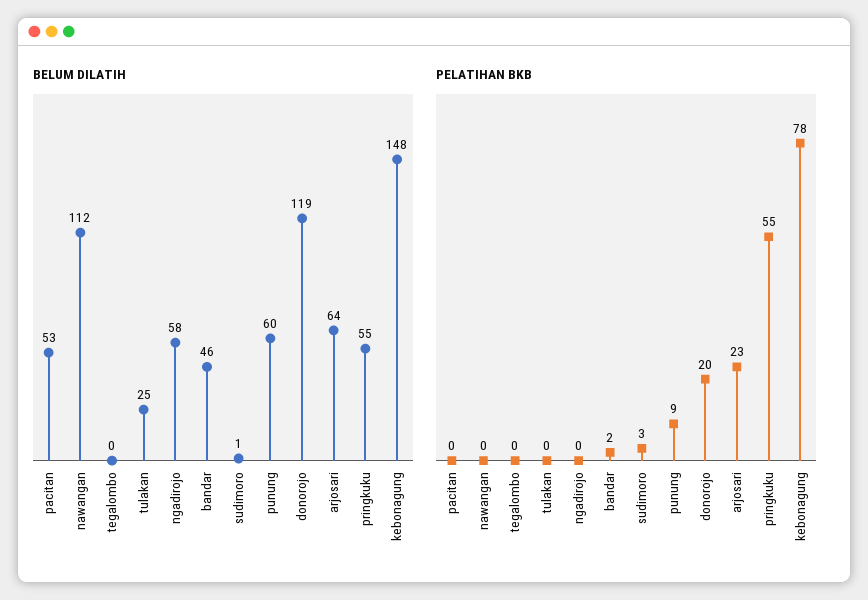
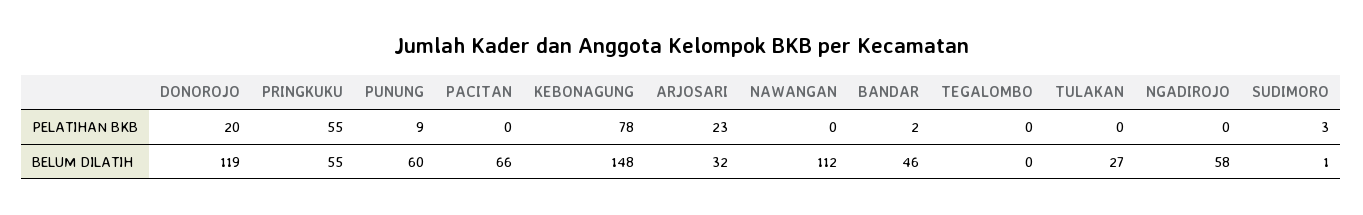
BELUM DILATIH, pacitan: 53 -> 66
BELUM DILATIH, tulakan: 25 -> 27
BELUM DILATIH, arjosari: 64 -> 32

